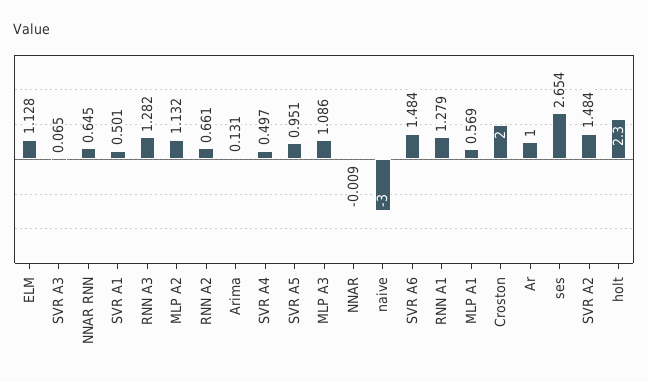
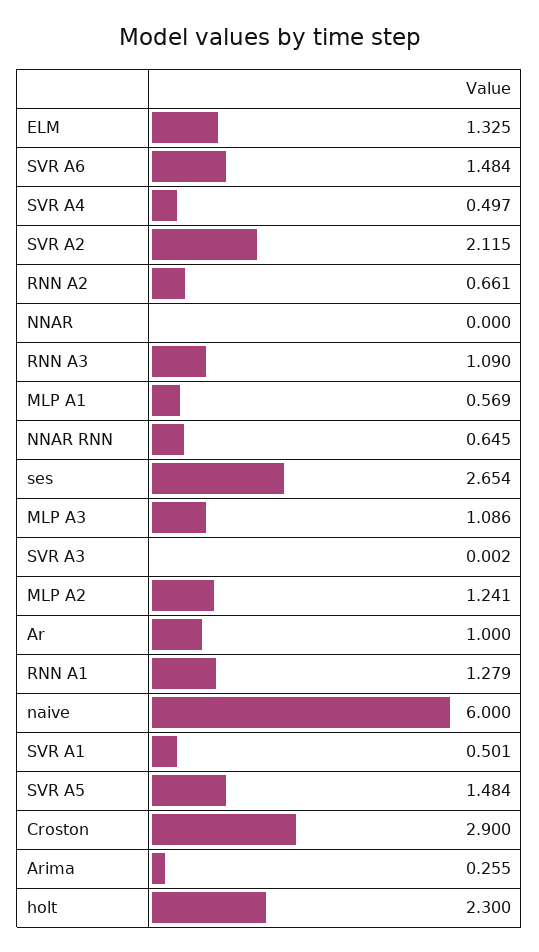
ELM: 1.128 -> 1.325
SVR A3: 0.065 -> 0.002
RNN A3: 1.282 -> 1.09
MLP A2: 1.132 -> 1.241
Arima: 0.131 -> 0.255
SVR A5: 0.951 -> 1.484
NNAR: -0.009 -> 0
naive: -3 -> 6
Croston: 2 -> 2.9
SVR A2: 1.484 -> 2.115

